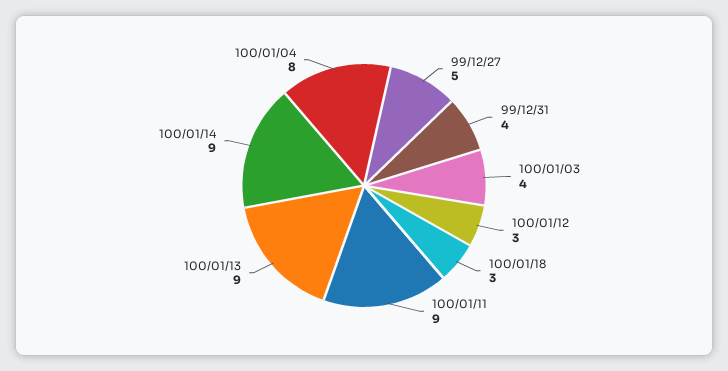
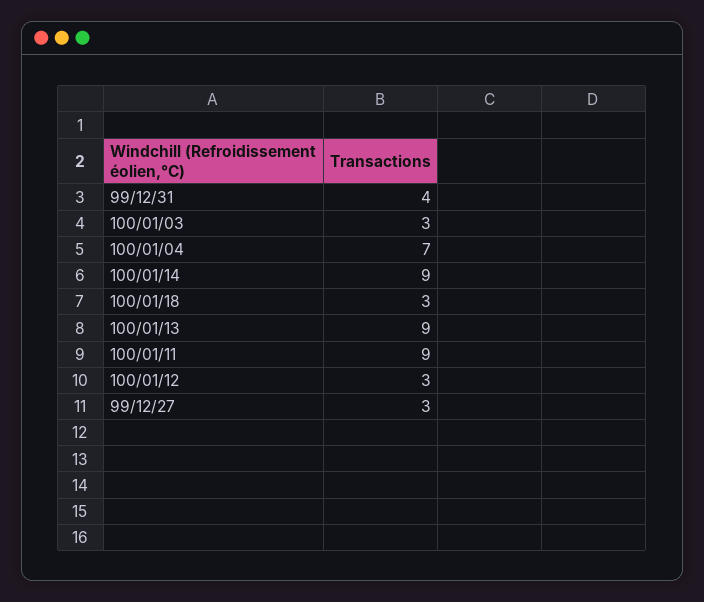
99/12/27: 5 -> 3
100/01/03: 4 -> 3
100/01/04: 8 -> 7

